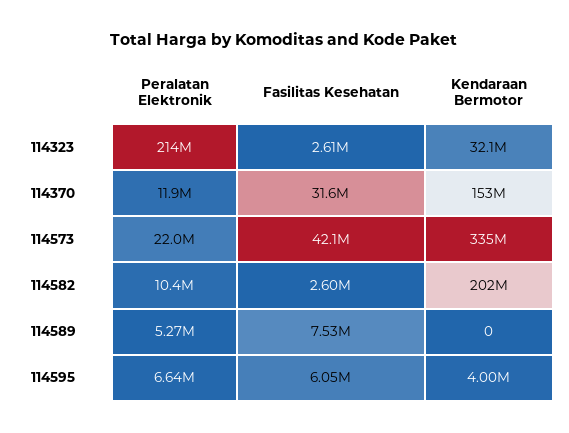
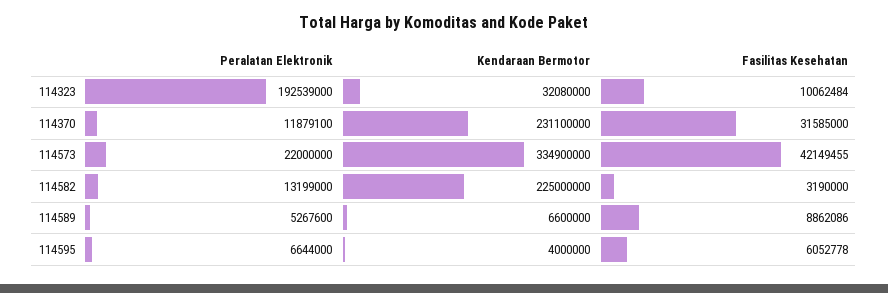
Peralatan Elektronik, 114323: 214000000 -> 192539000
Fasilitas Kesehatan, 114323: 2610000 -> 10062484
Kendaraan Bermotor, 114370: 153000000 -> 231100000
Peralatan Elektronik, 114582: 10400000 -> 13199000
Fasilitas Kesehatan, 114582: 2600000 -> 3190000
Kendaraan Bermotor, 114582: 202000000 -> 225000000
Fasilitas Kesehatan, 114589: 7530000 -> 8862086
Kendaraan Bermotor, 114589: 0 -> 6600000

